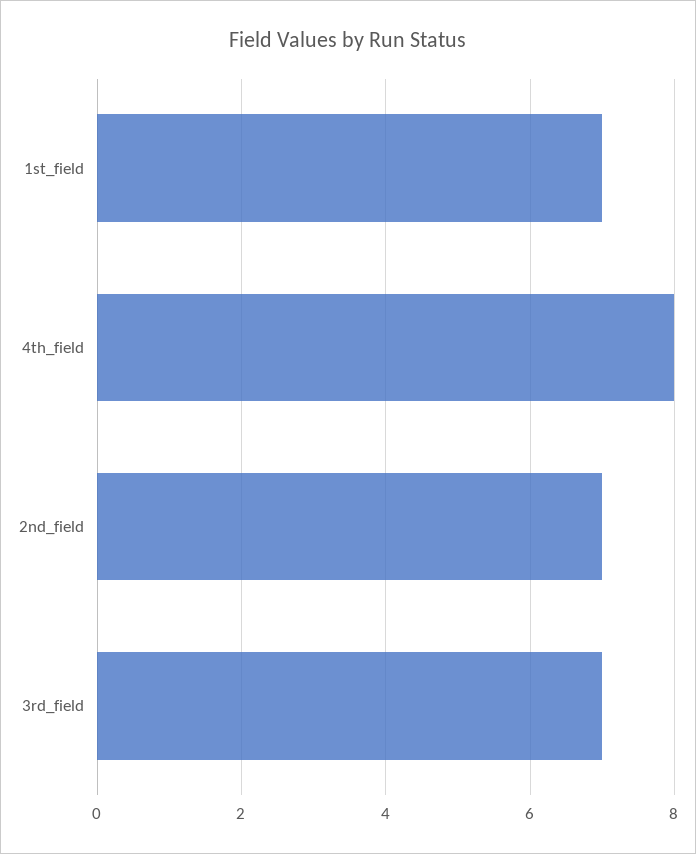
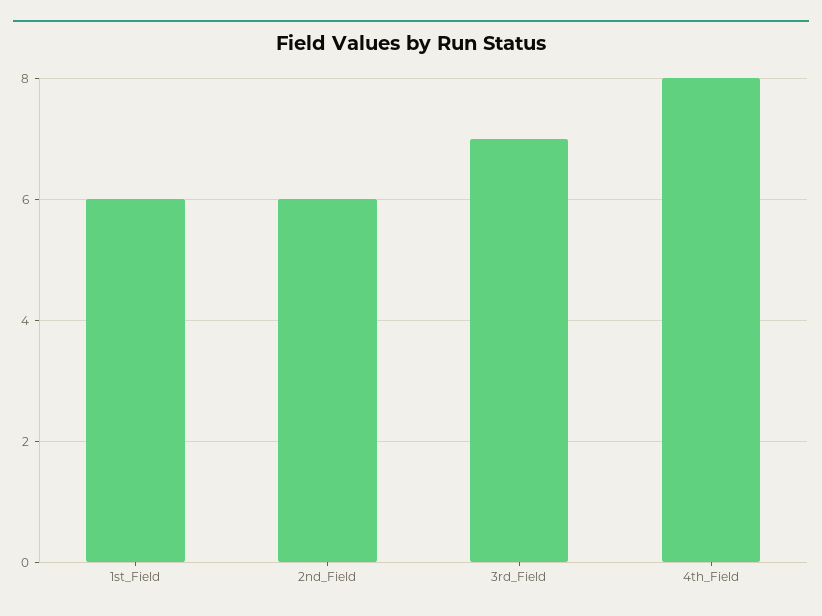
1st_field: 7 -> 6
2nd_field: 7 -> 6

